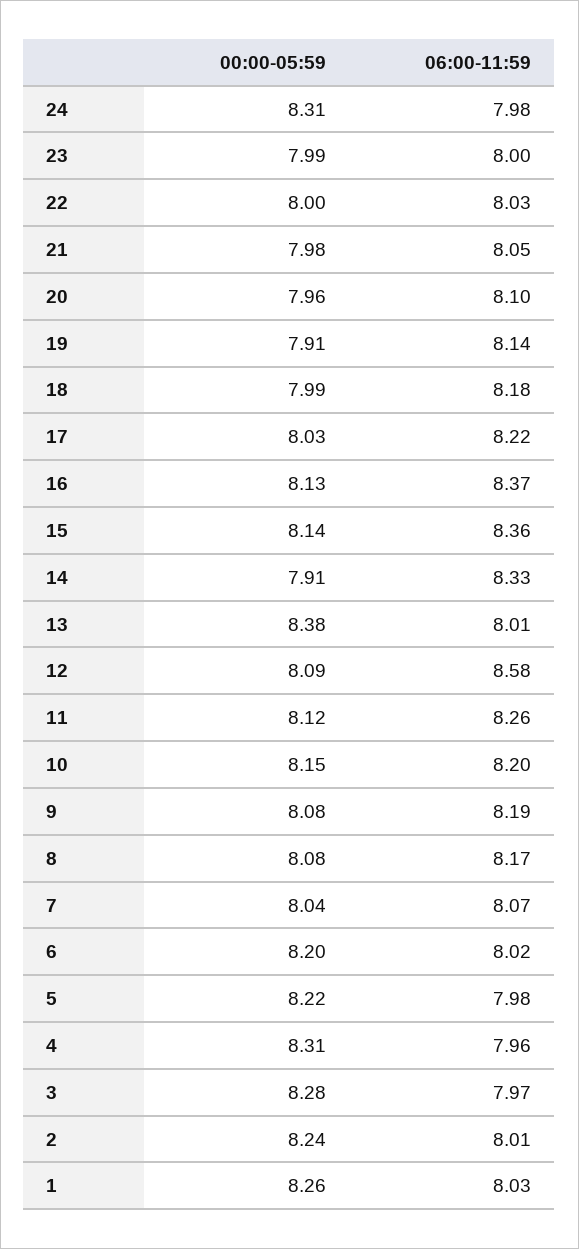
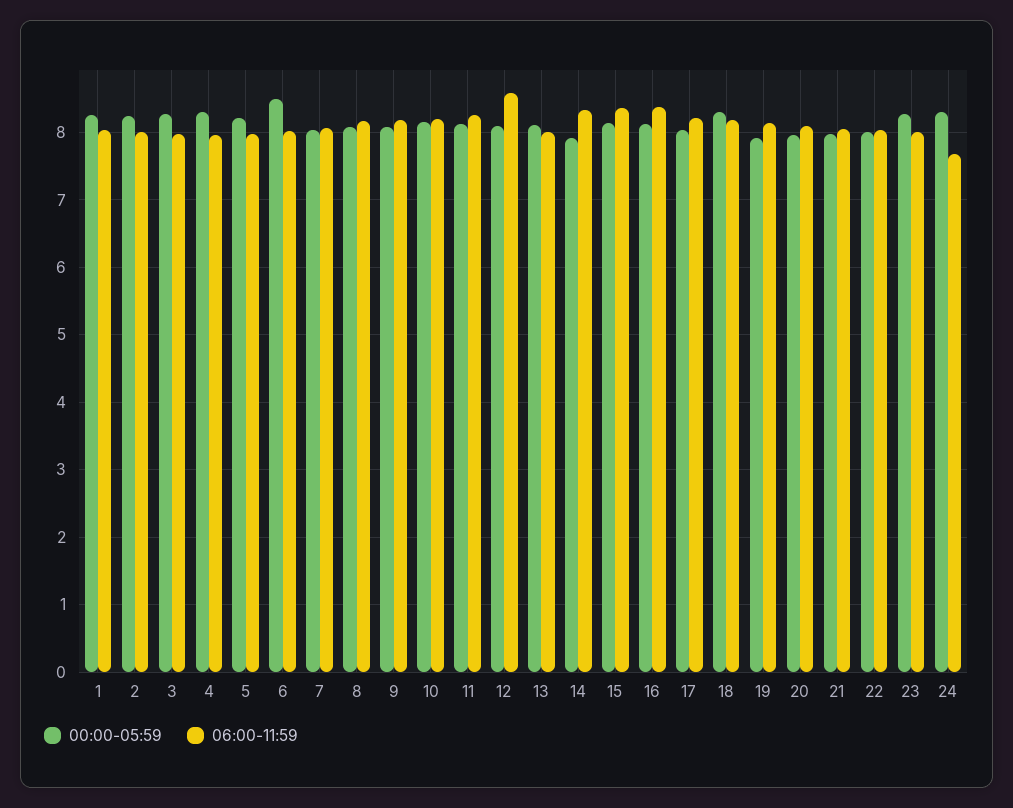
06:00-11:59, 24: 7.98 -> 7.7
00:00-05:59, 23: 7.99 -> 8.3
00:00-05:59, 18: 7.99 -> 8.3
00:00-05:59, 13: 8.38 -> 8.1
00:00-05:59, 6: 8.2 -> 8.5

